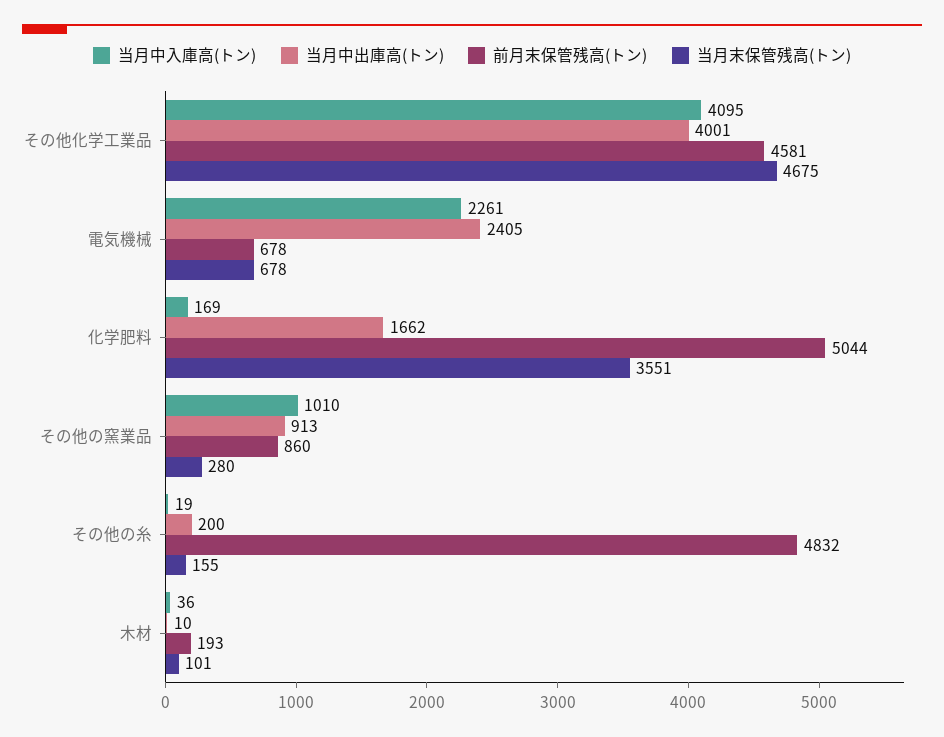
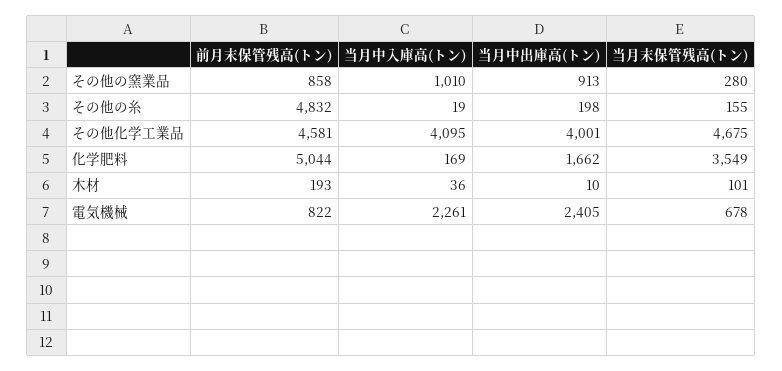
前月末保管残高(トン), 電気機械: 678 -> 822
当月末保管残高(トン), 化学肥料: 3551 -> 3549
前月末保管残高(トン), その他の窯業品: 860 -> 858
当月中出庫高(トン), その他の糸: 200 -> 198

